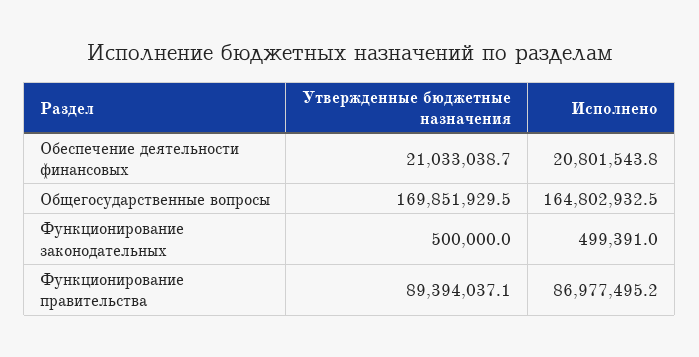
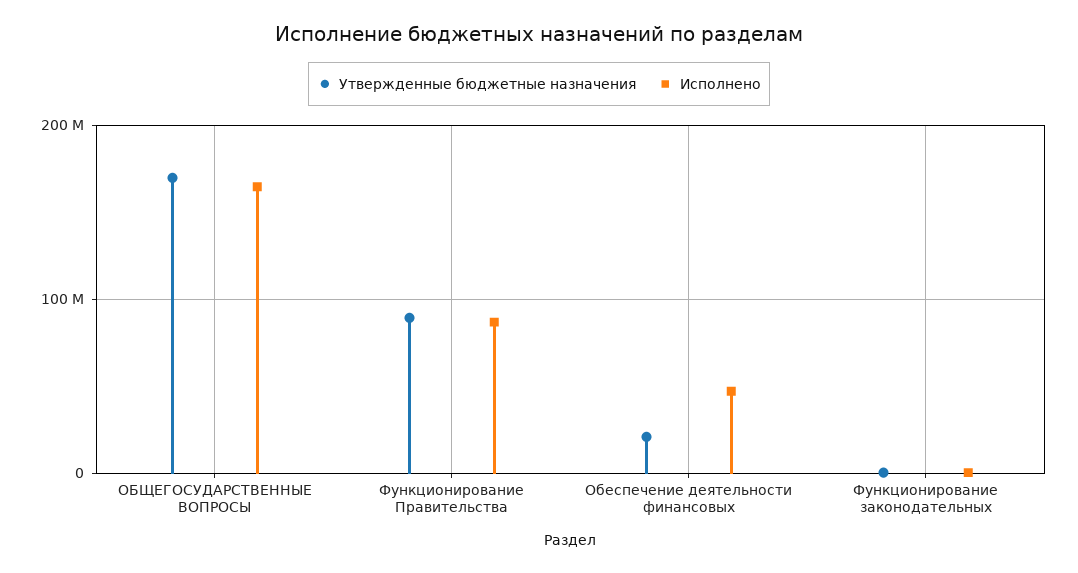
Исполнено, Обеспечение деятельности финансовых: 20801543.8 -> 50000000

